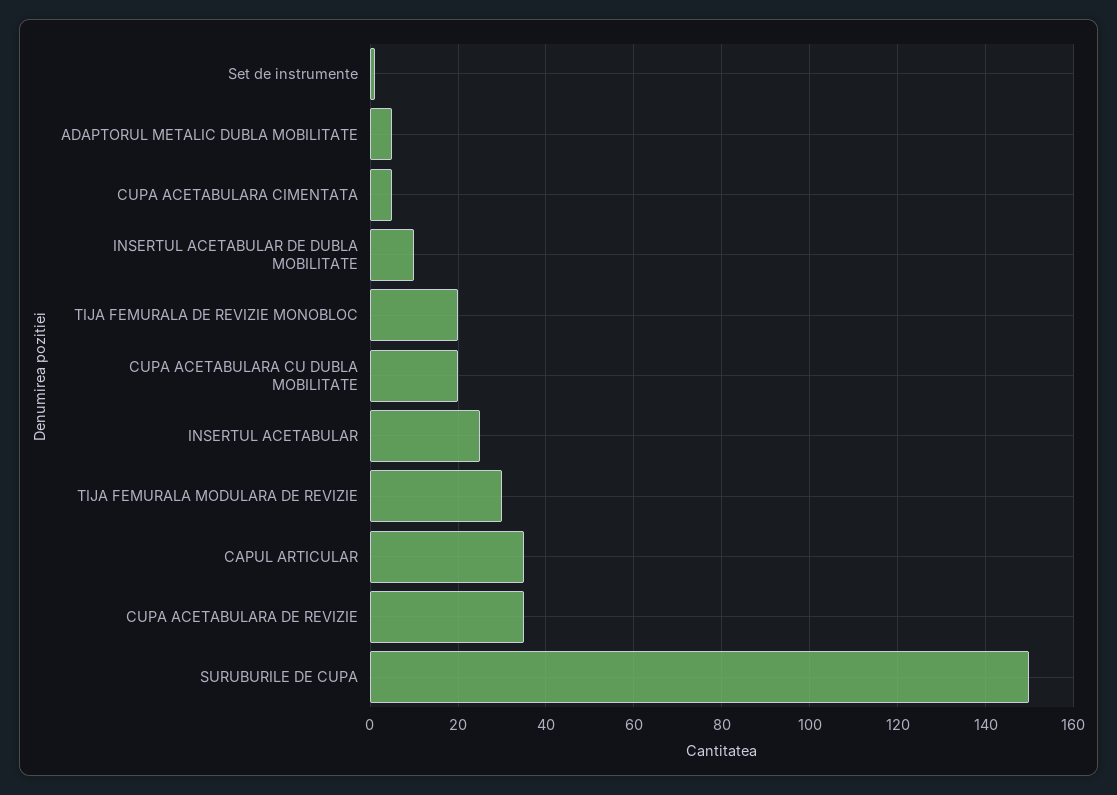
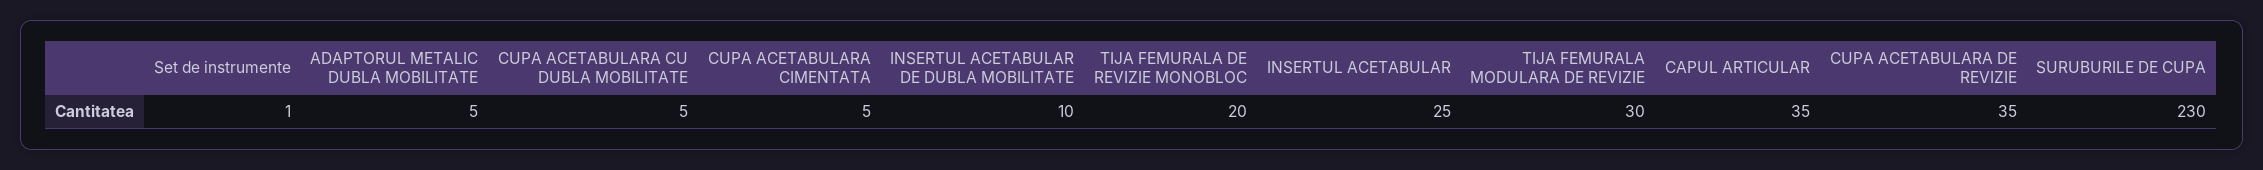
CUPA ACETABULARA CU DUBLA MOBILITATE: 20 -> 5
SURUBURILE DE CUPA: 150 -> 230

